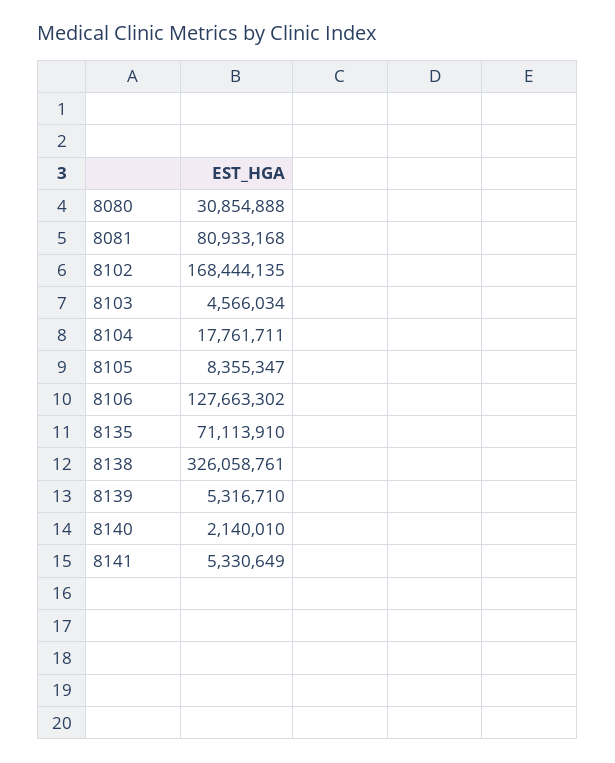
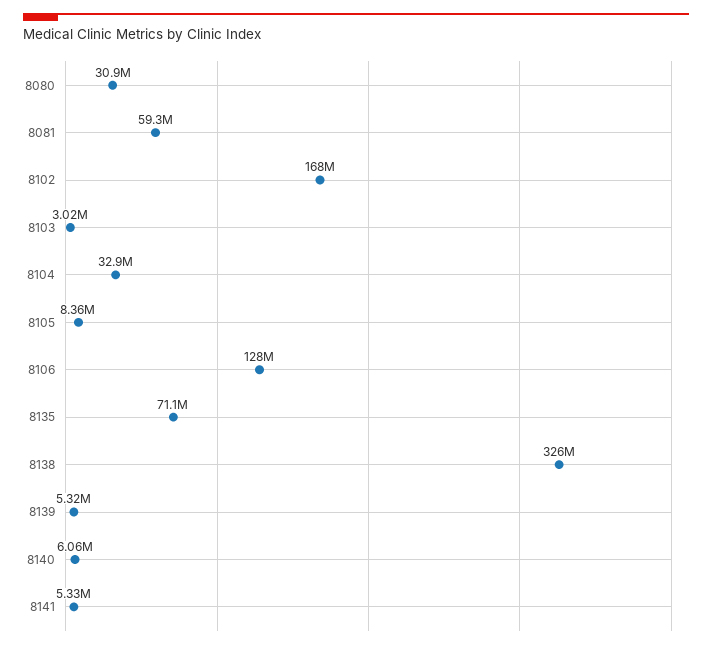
8081: 80933168 -> 59300000
8103: 4566034 -> 3020000
8104: 17761711 -> 32900000
8140: 2140010 -> 6060000

